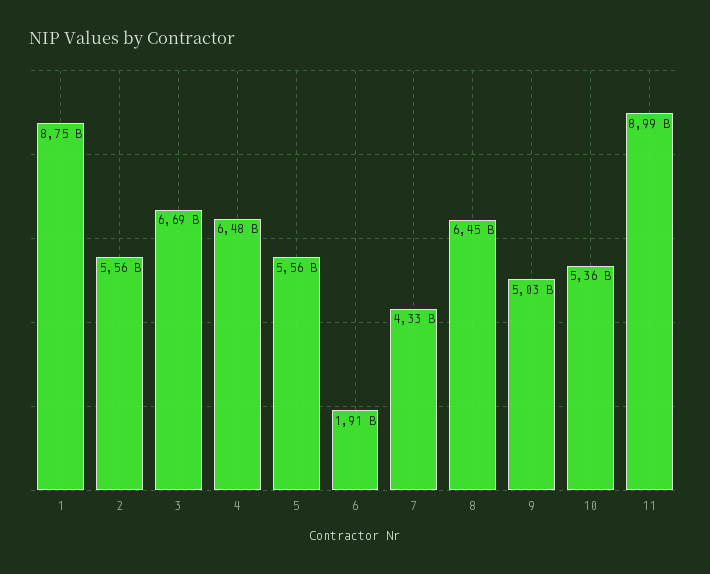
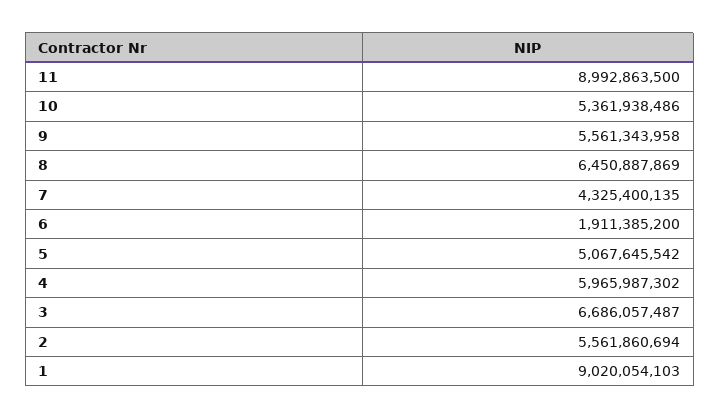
1: 8750000000 -> 9020054103
4: 6480000000 -> 5965987302
5: 5560000000 -> 5067645542
9: 5030000000 -> 5561343958

